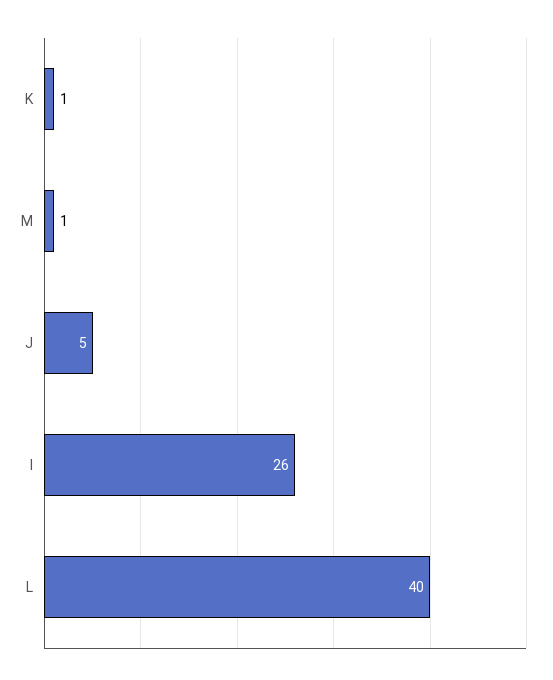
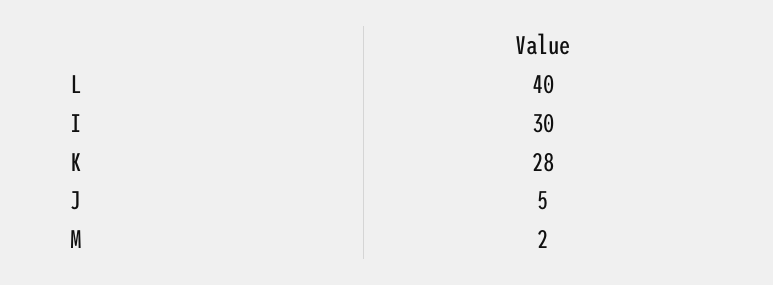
K: 1 -> 28
M: 1 -> 2
I: 26 -> 30

